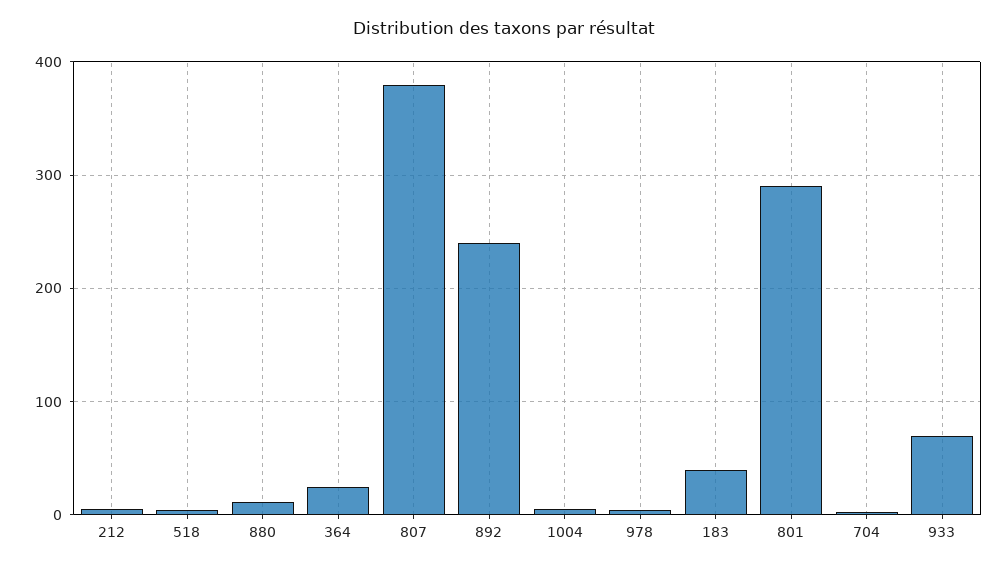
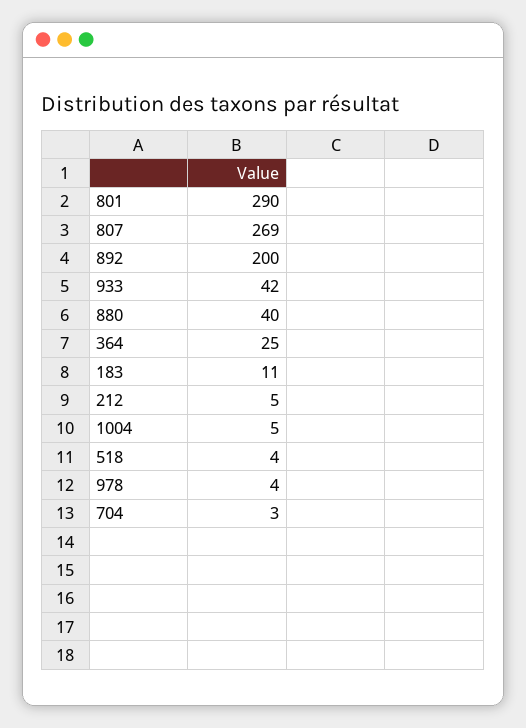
880: 10 -> 40
807: 380 -> 269
892: 240 -> 200
183: 40 -> 11
933: 70 -> 42

